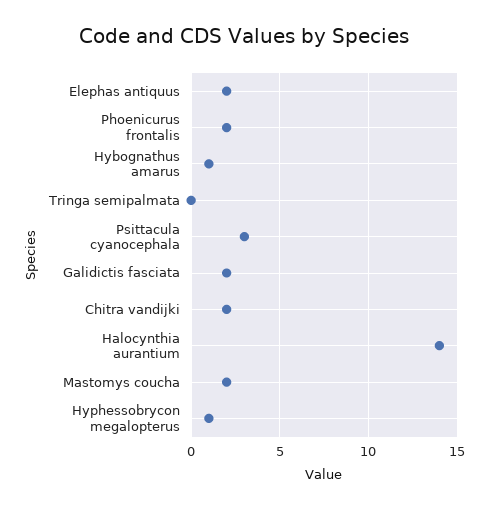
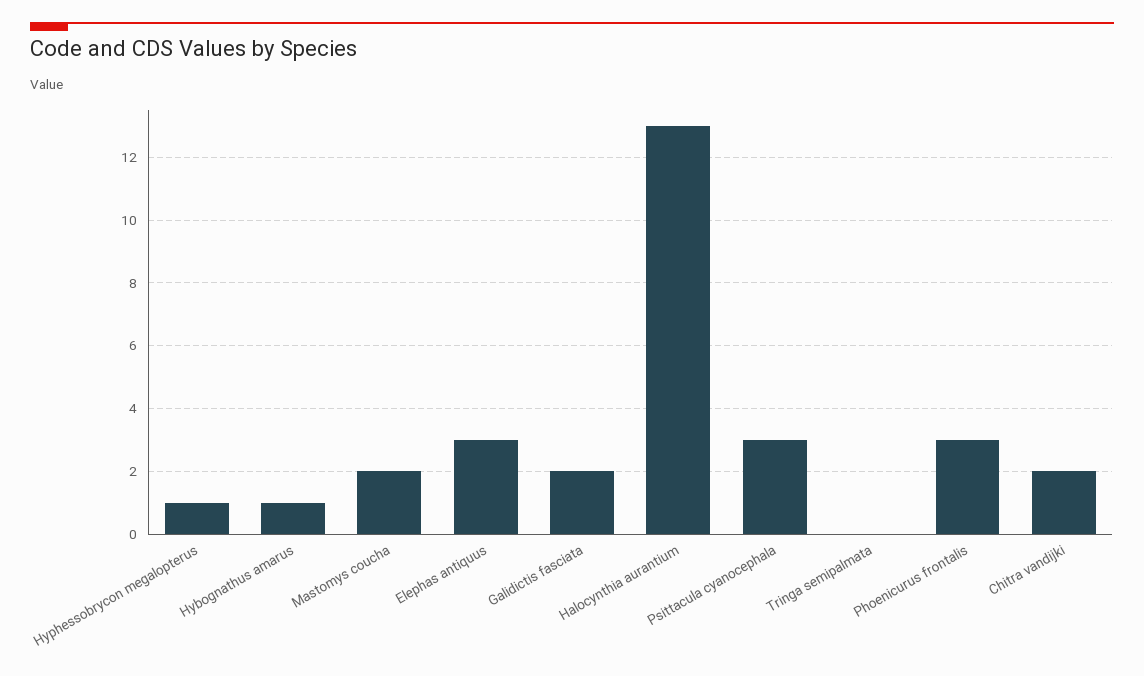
Elephas antiquus: 2 -> 3
Phoenicurus frontalis: 2 -> 3
Halocynthia aurantium: 14 -> 13

